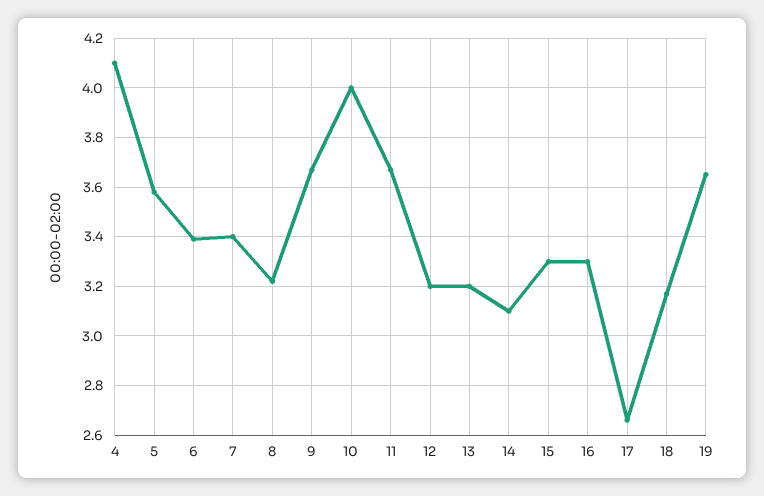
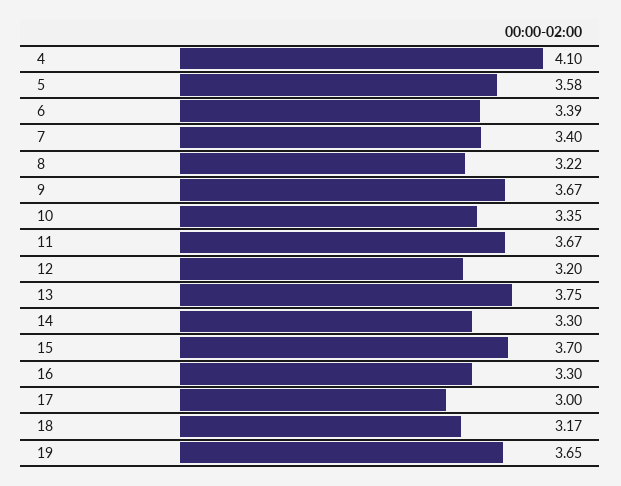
10: 4 -> 3.35
13: 3.2 -> 3.75
14: 3.1 -> 3.3
15: 3.3 -> 3.7
17: 2.65 -> 3

